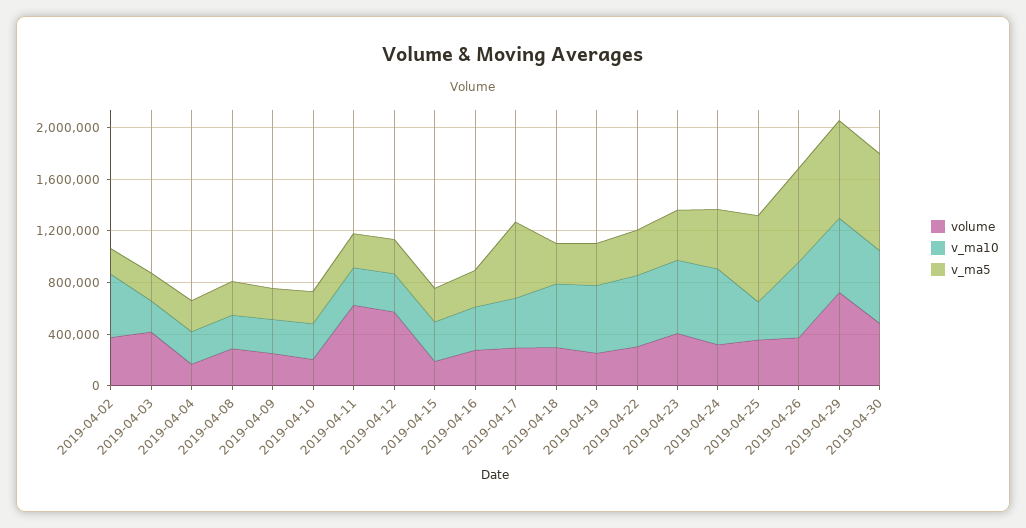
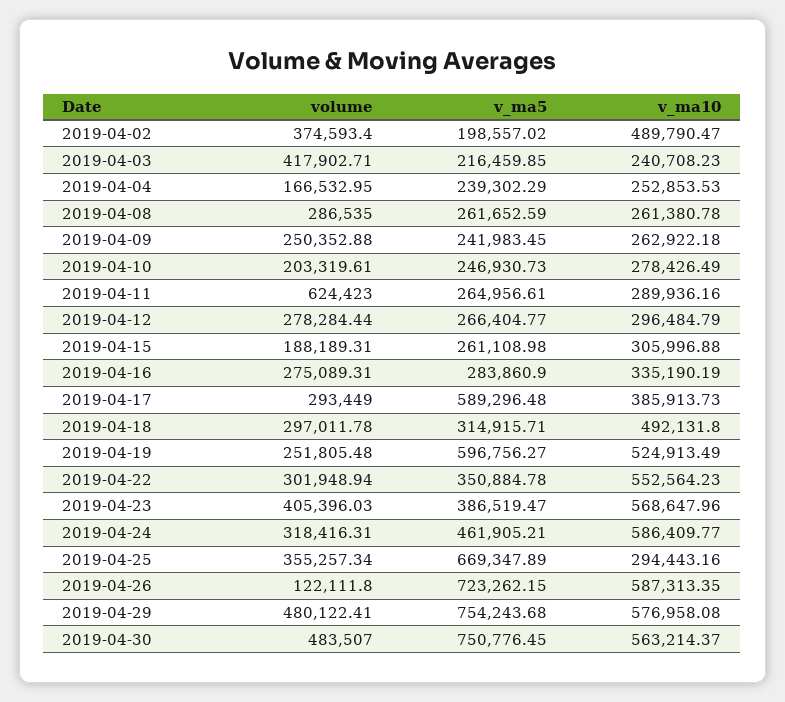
volume, 2019-04-12: 600000 -> 278284.44
v_ma5, 2019-04-19: 300000 -> 596756.27
volume, 2019-04-26: 400000 -> 122111.8
volume, 2019-04-29: 700000 -> 480122.41

